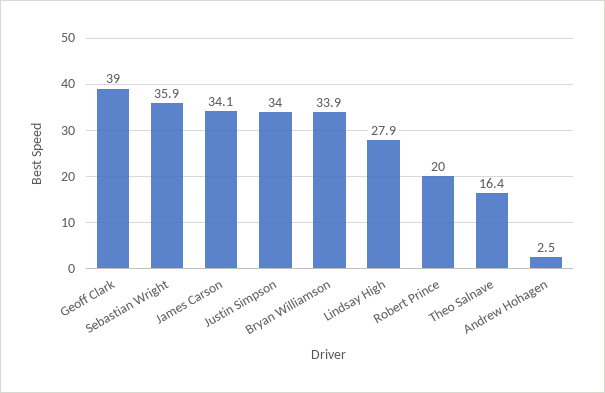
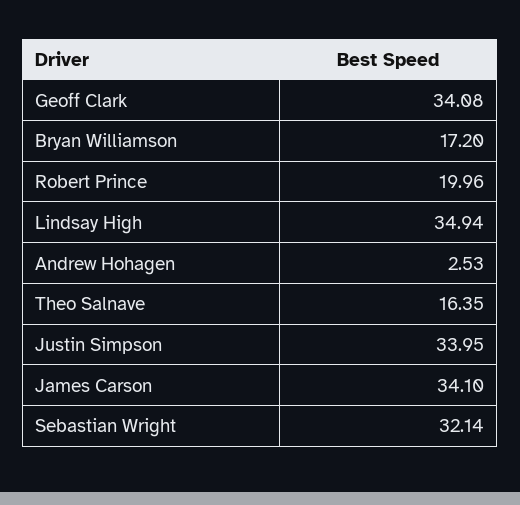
Geoff Clark: 39 -> 34.08
Sebastian Wright: 35.9 -> 32.14
Bryan Williamson: 33.9 -> 17.2
Lindsay High: 27.9 -> 34.94

